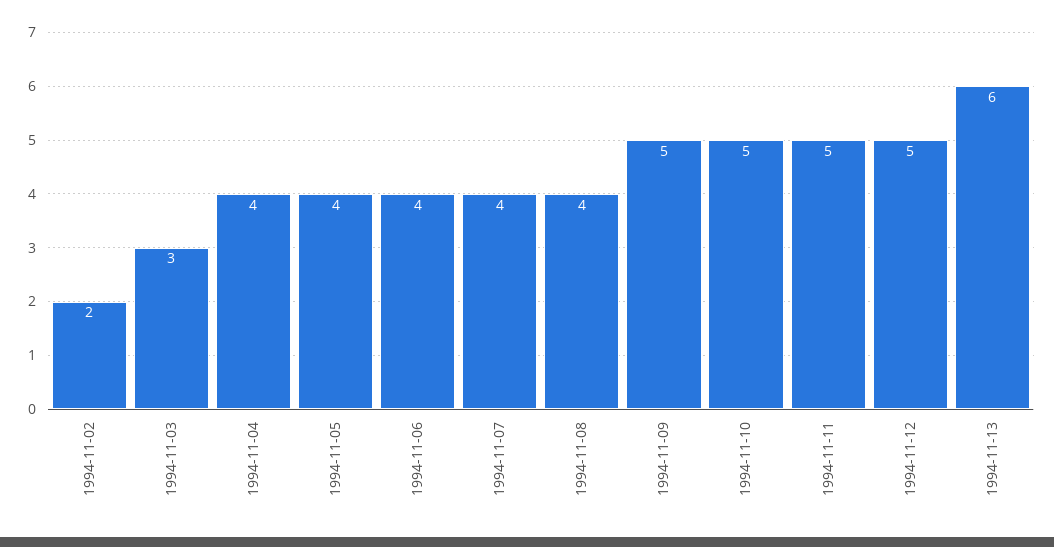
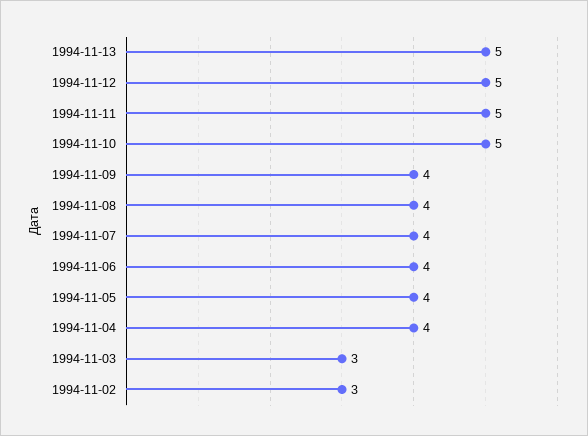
1994-11-02: 2 -> 3
1994-11-09: 5 -> 4
1994-11-13: 6 -> 5

